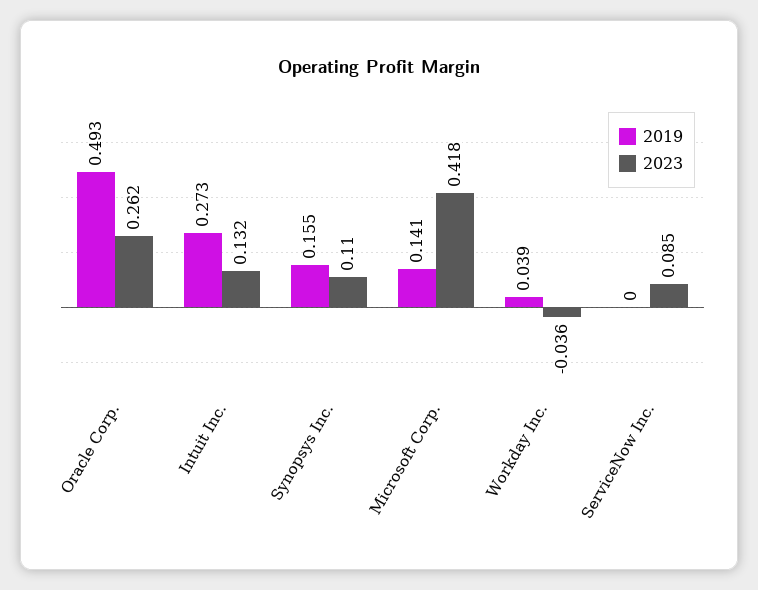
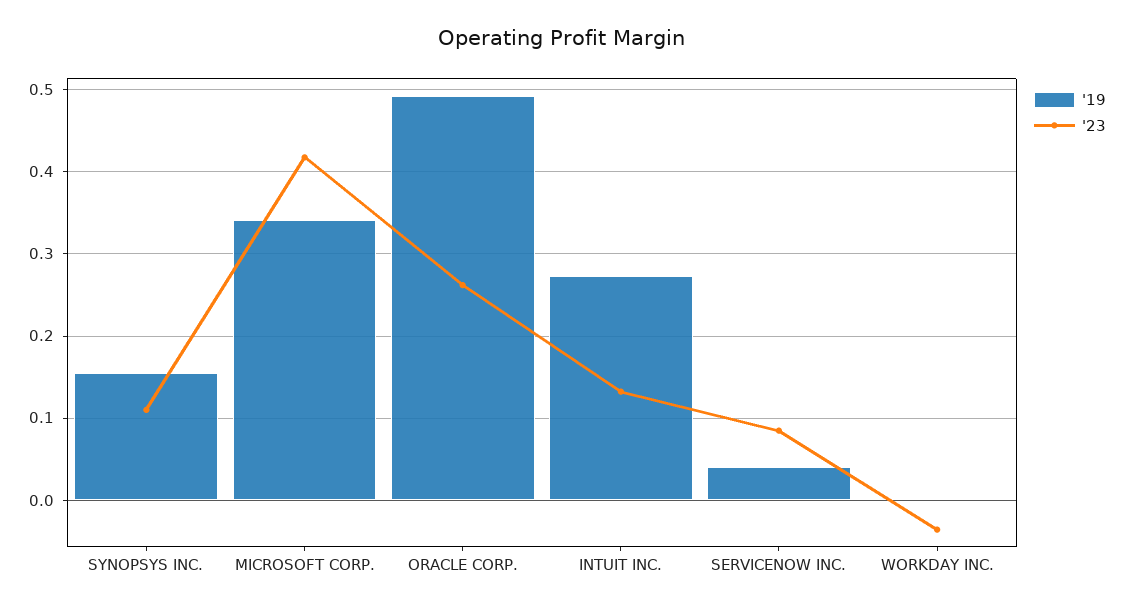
2019, Microsoft Corp.: 0.141 -> 0.34
2019, Workday Inc.: 0.039 -> 0
2019, ServiceNow Inc.: 0 -> 0.04

